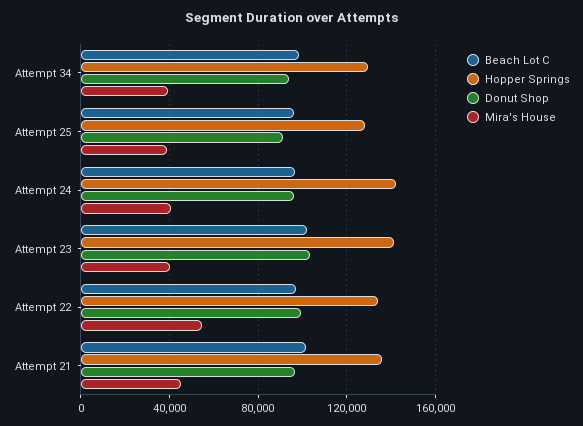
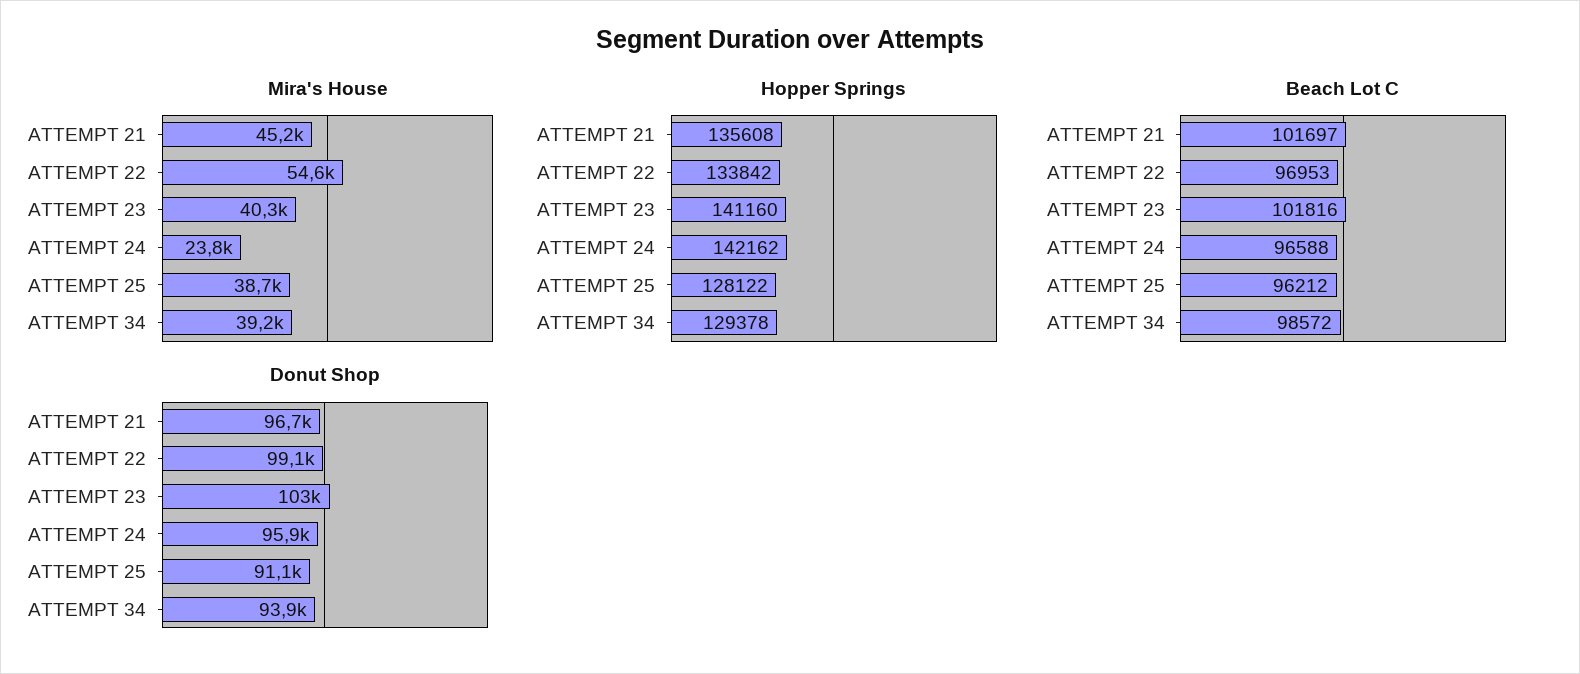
Mira's House, Attempt 24: 40000 -> 23800

